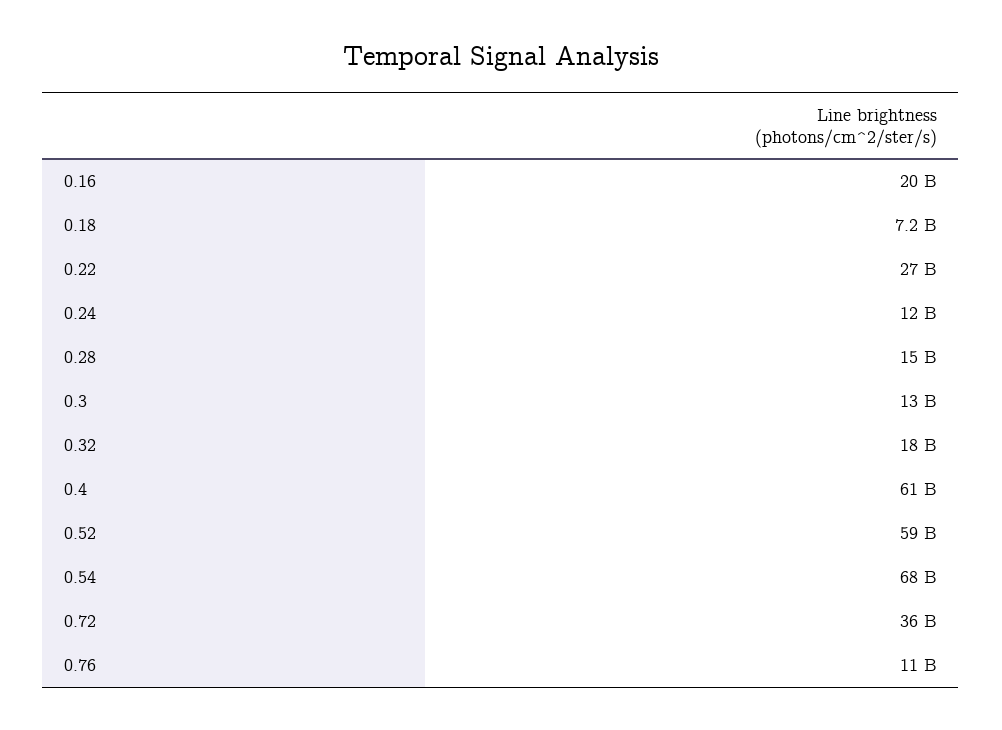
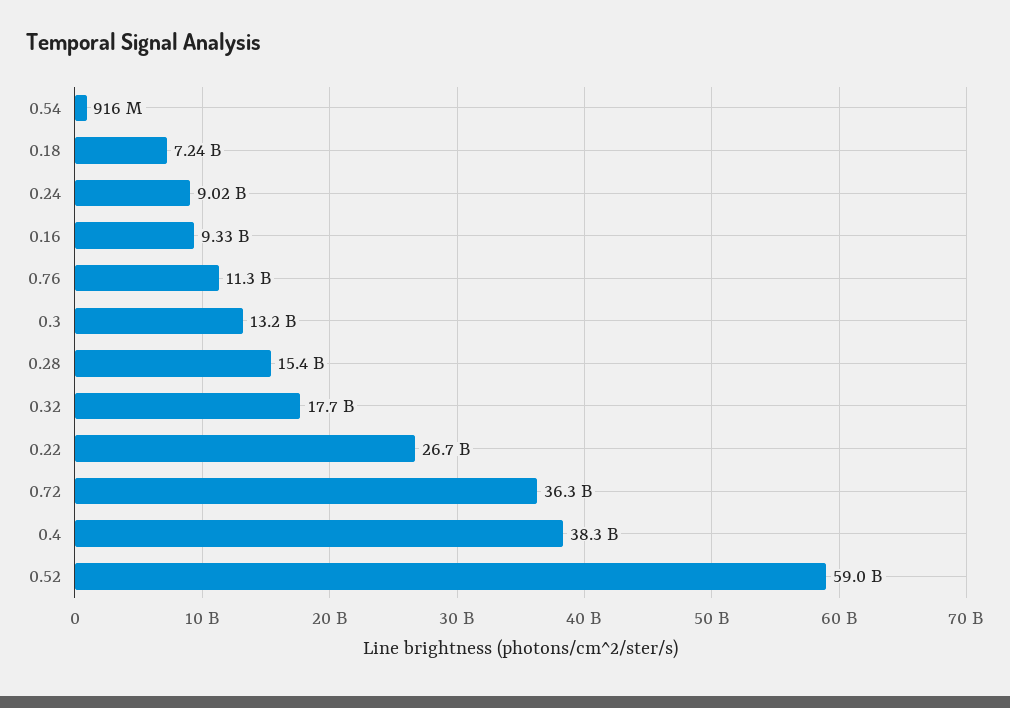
0.16: 20000000000 -> 9330000000
0.24: 12000000000 -> 9020000000
0.4: 61000000000 -> 38300000000
0.54: 68000000000 -> 916000000

